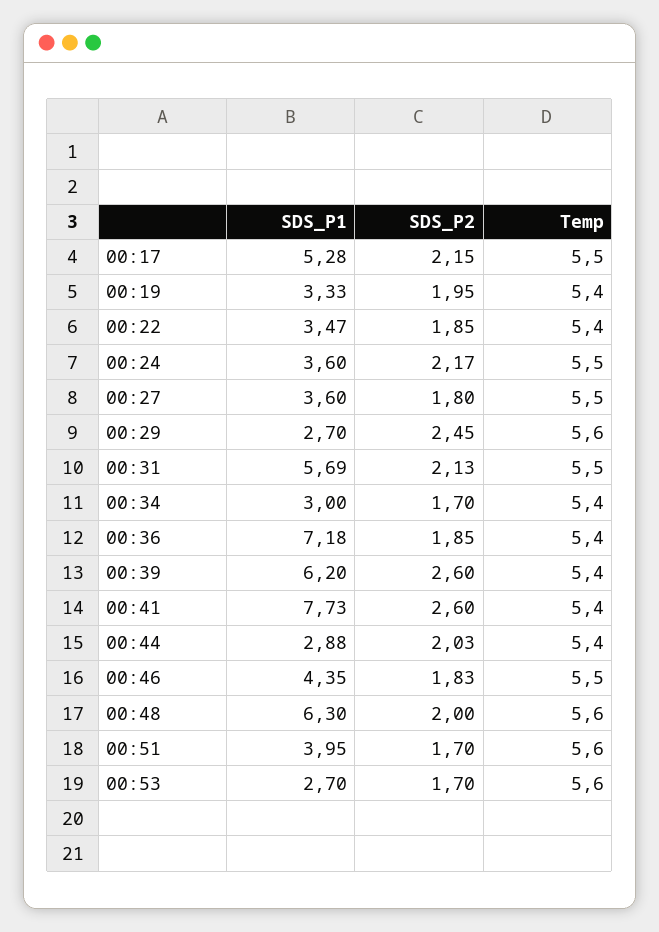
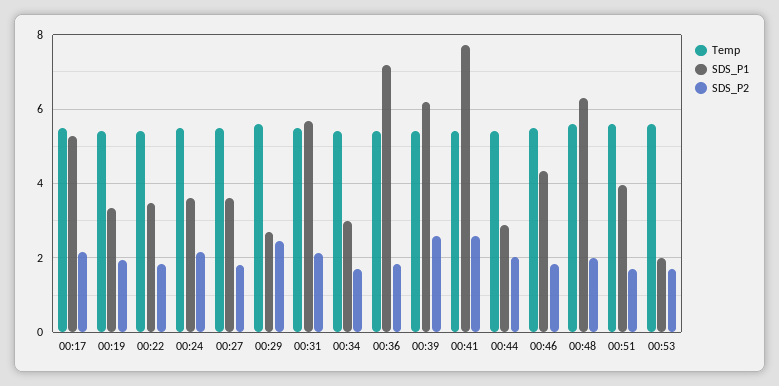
SDS_P1, 00:53: 2.7 -> 2

